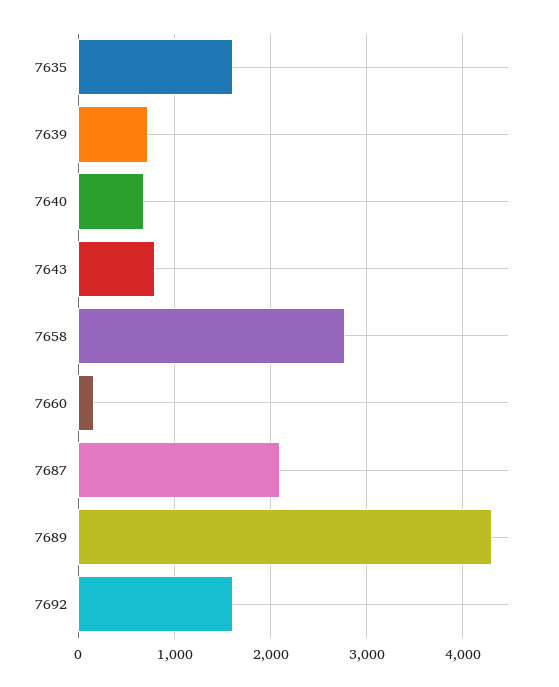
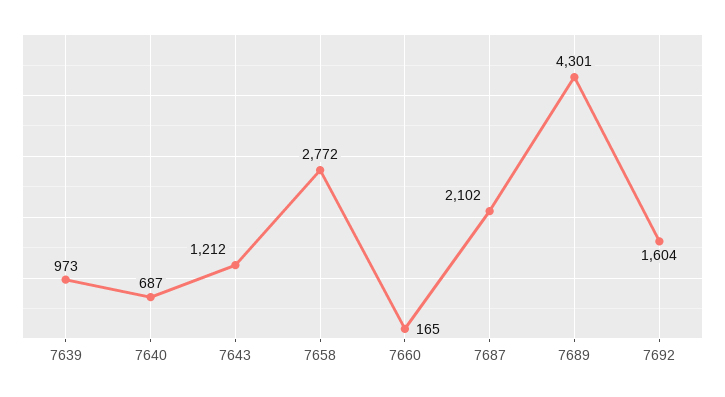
7635: 1600 -> none
7639: 700 -> 973
7643: 800 -> 1212

